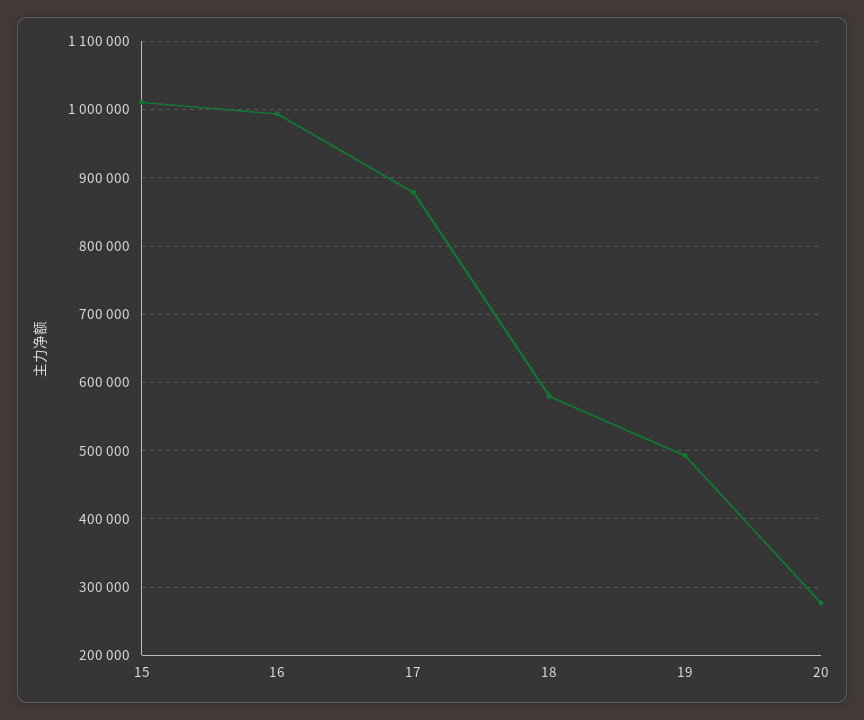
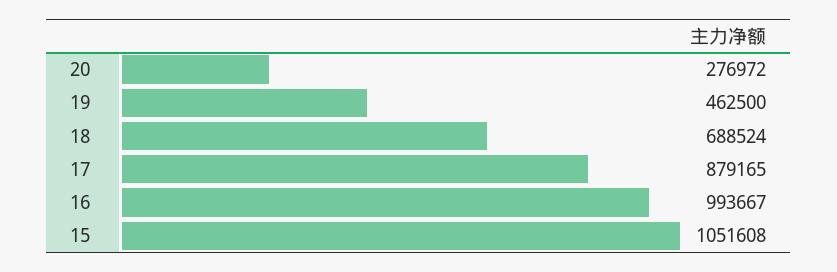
15: 1010000 -> 1051608
18: 580000 -> 688524
19: 490000 -> 462500

